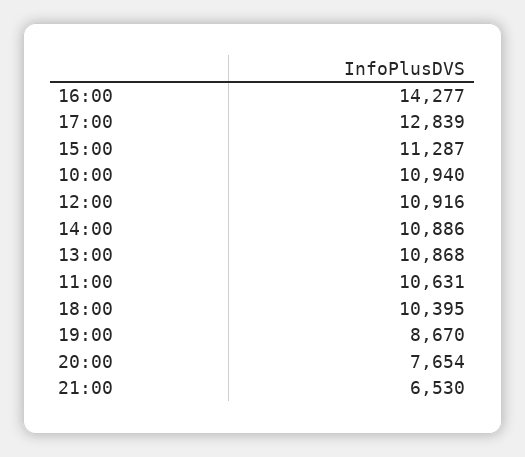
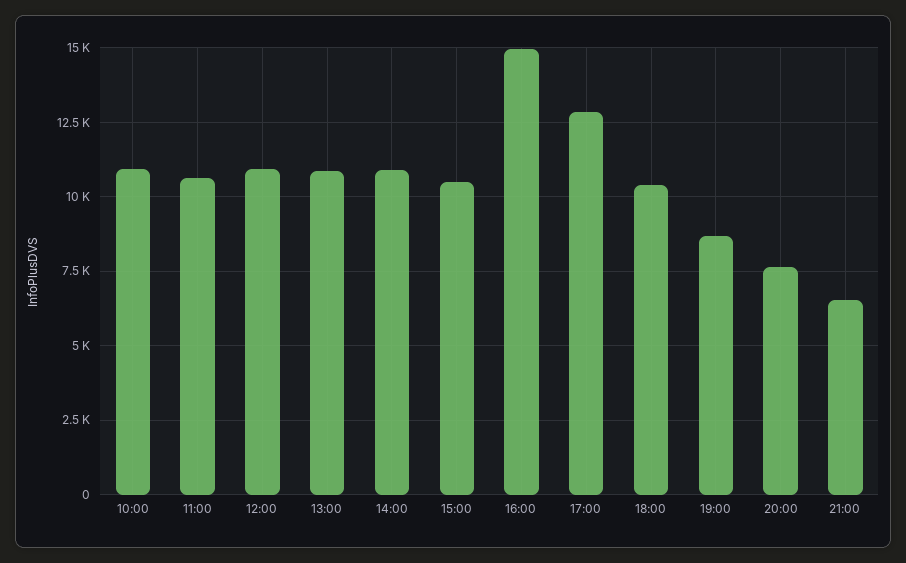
16:00: 14277 -> 15000
15:00: 11287 -> 10500

